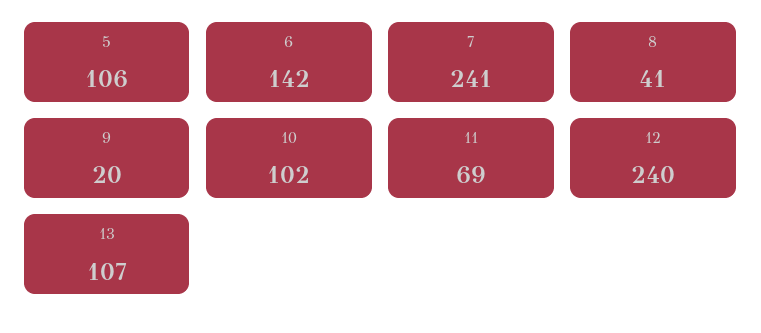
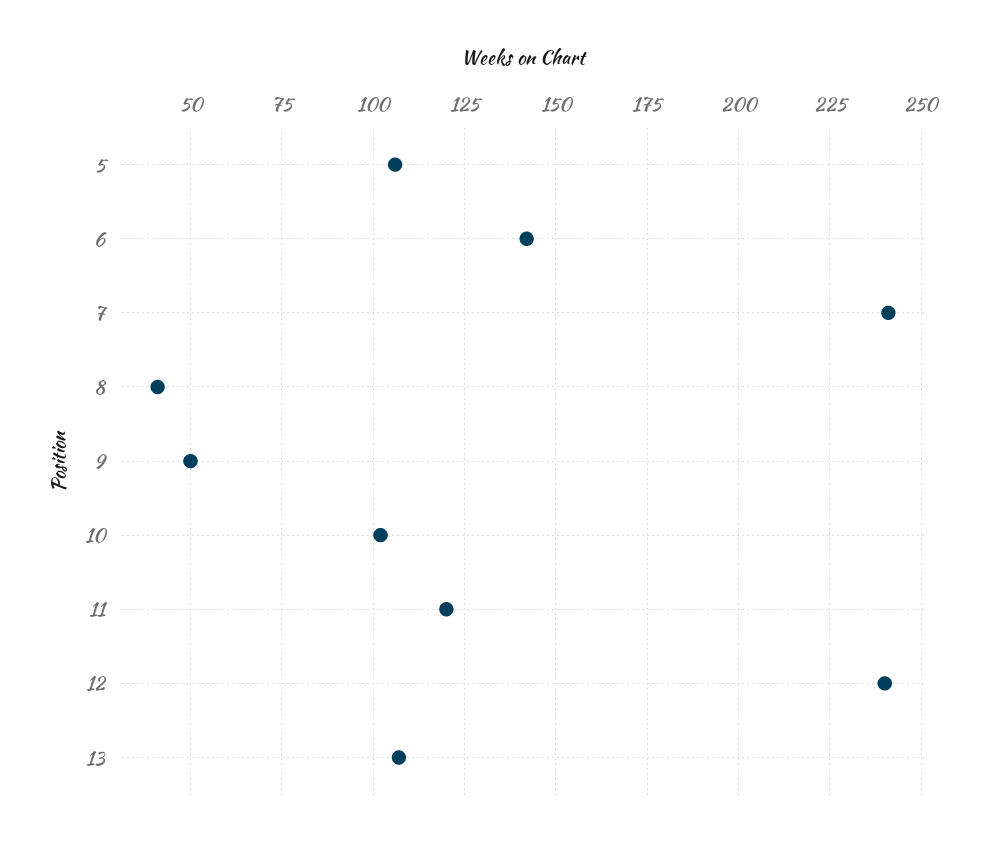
9: 20 -> 50
11: 69 -> 120

